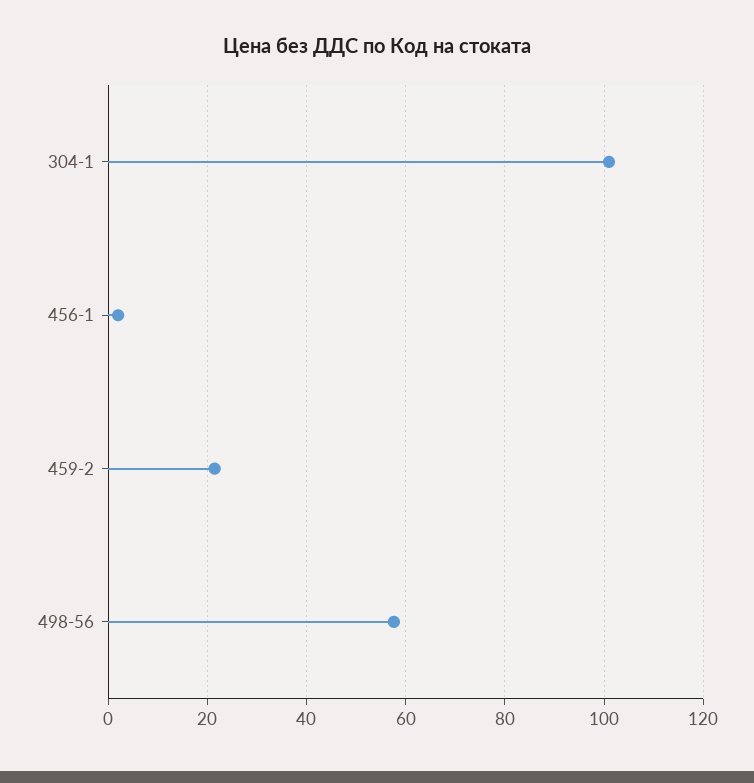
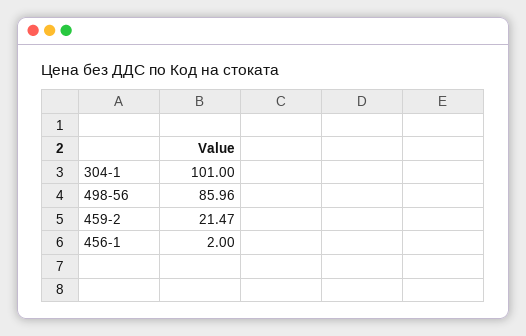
498-56: 58 -> 85.96

